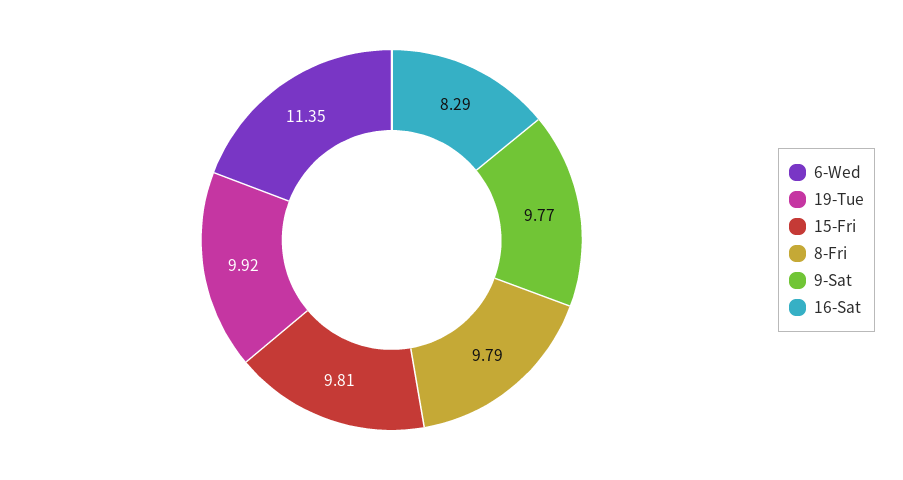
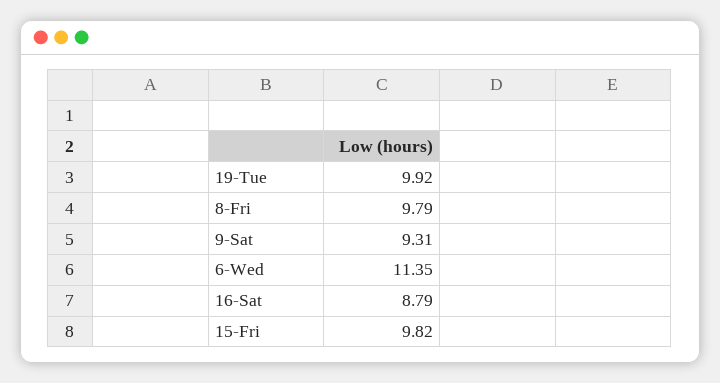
15-Fri: 9.81 -> 9.82
9-Sat: 9.77 -> 9.31
16-Sat: 8.29 -> 8.79

